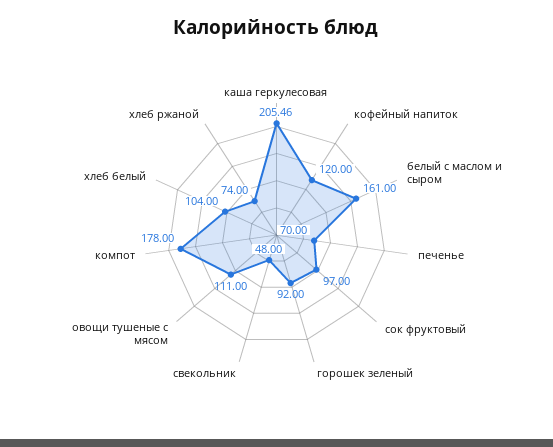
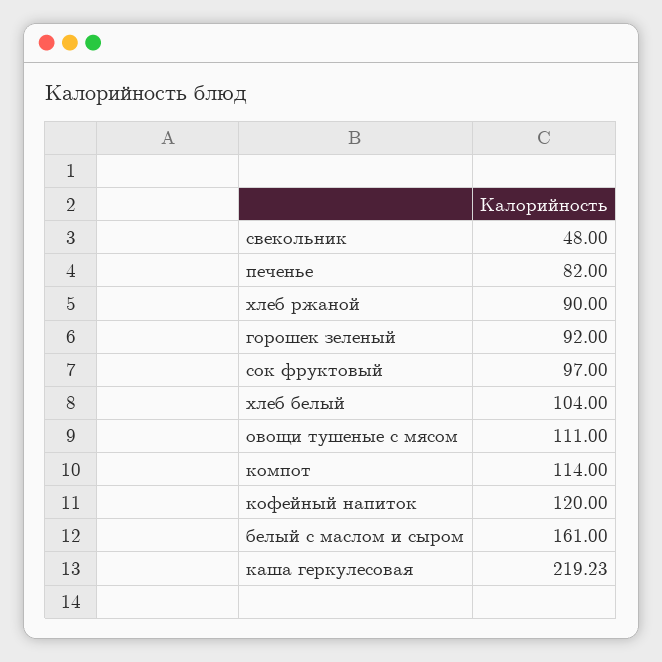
каша геркулесовая: 205.46 -> 219.23
печенье: 70 -> 82
компот: 178 -> 114
хлеб ржаной: 74 -> 90

